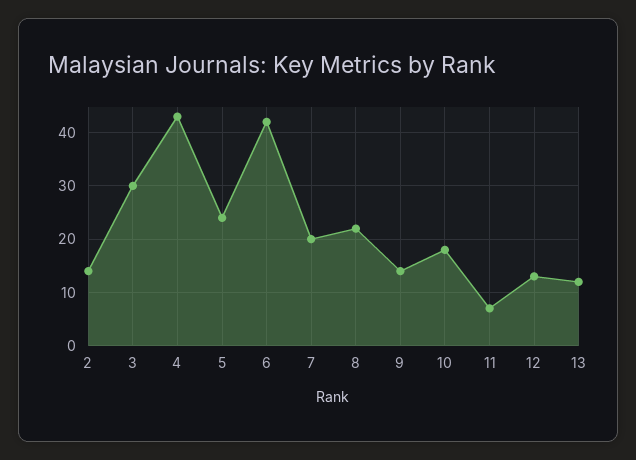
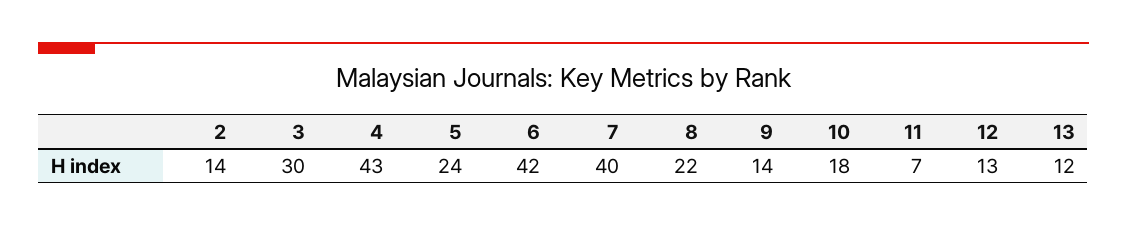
7: 20 -> 40

